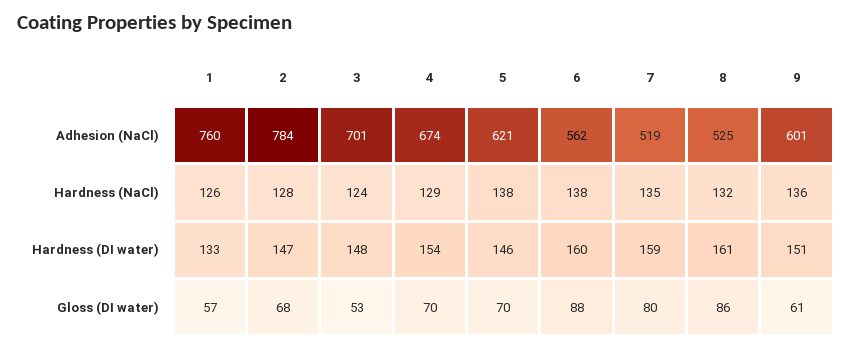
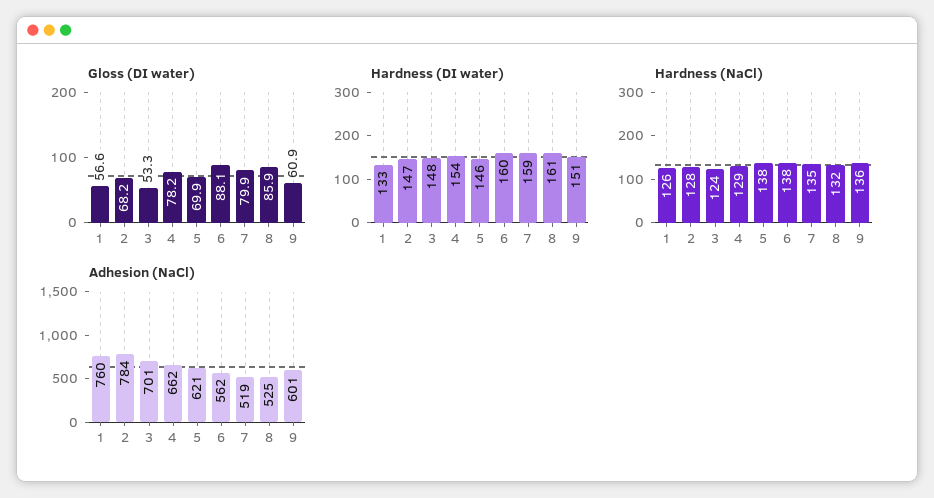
Adhesion (NaCl), 4: 674 -> 662
Gloss (DI water), 4: 70 -> 78.2

